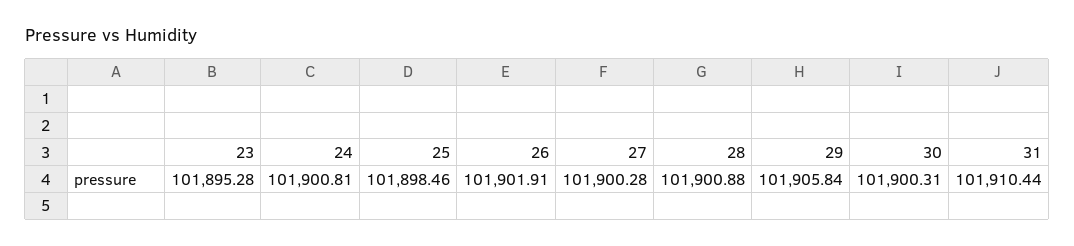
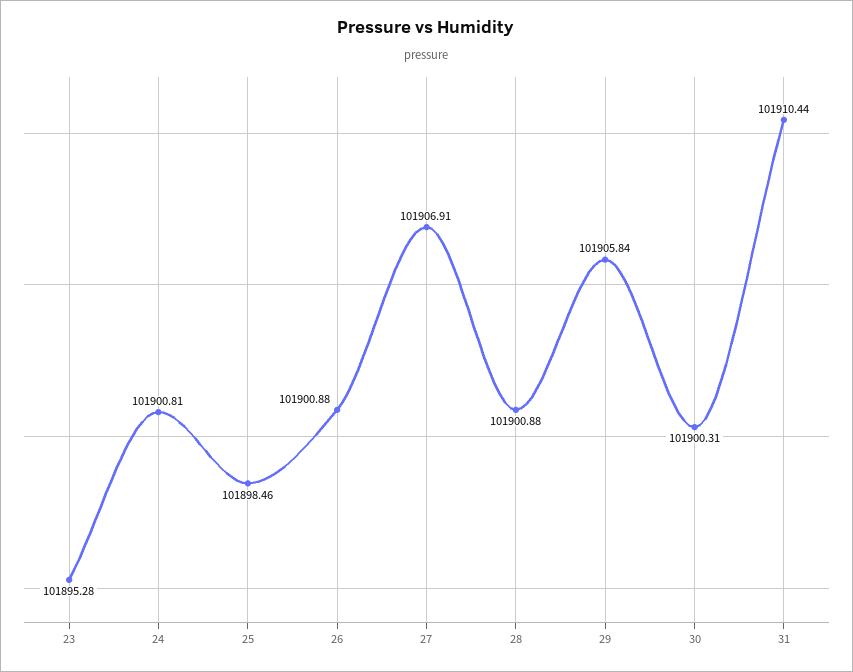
26: 101901.91 -> 101900.88
27: 101900.28 -> 101906.91

